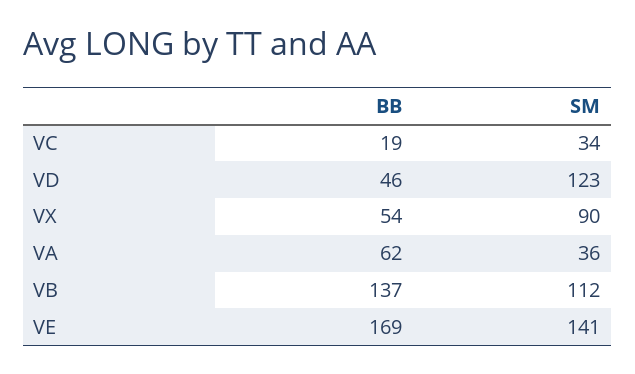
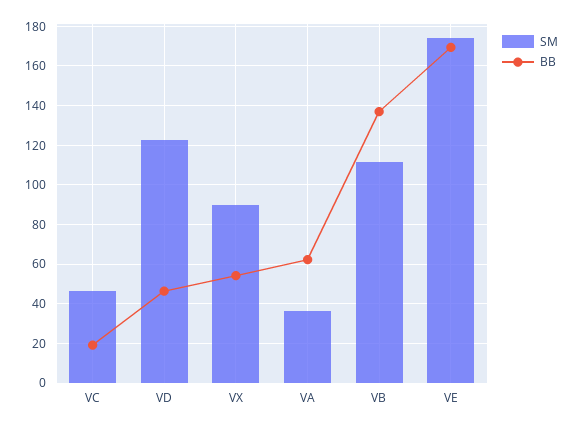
SM, VC: 34 -> 45
SM, VE: 141 -> 175

